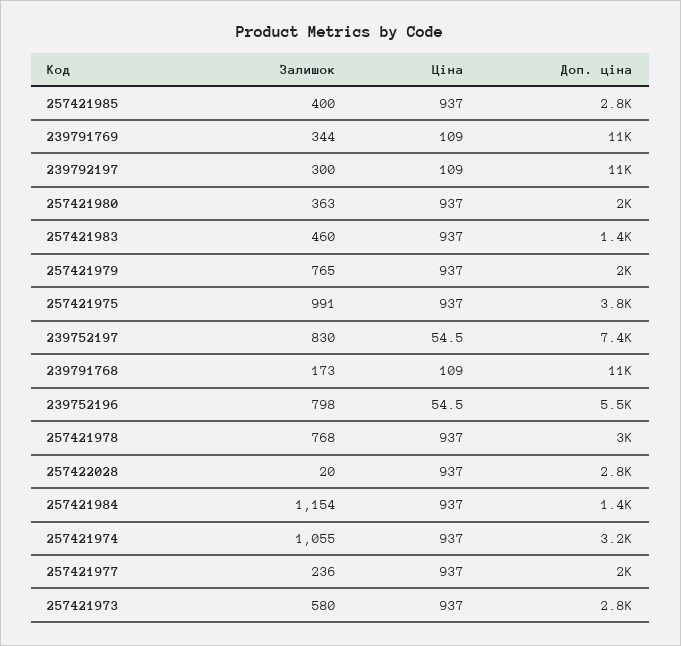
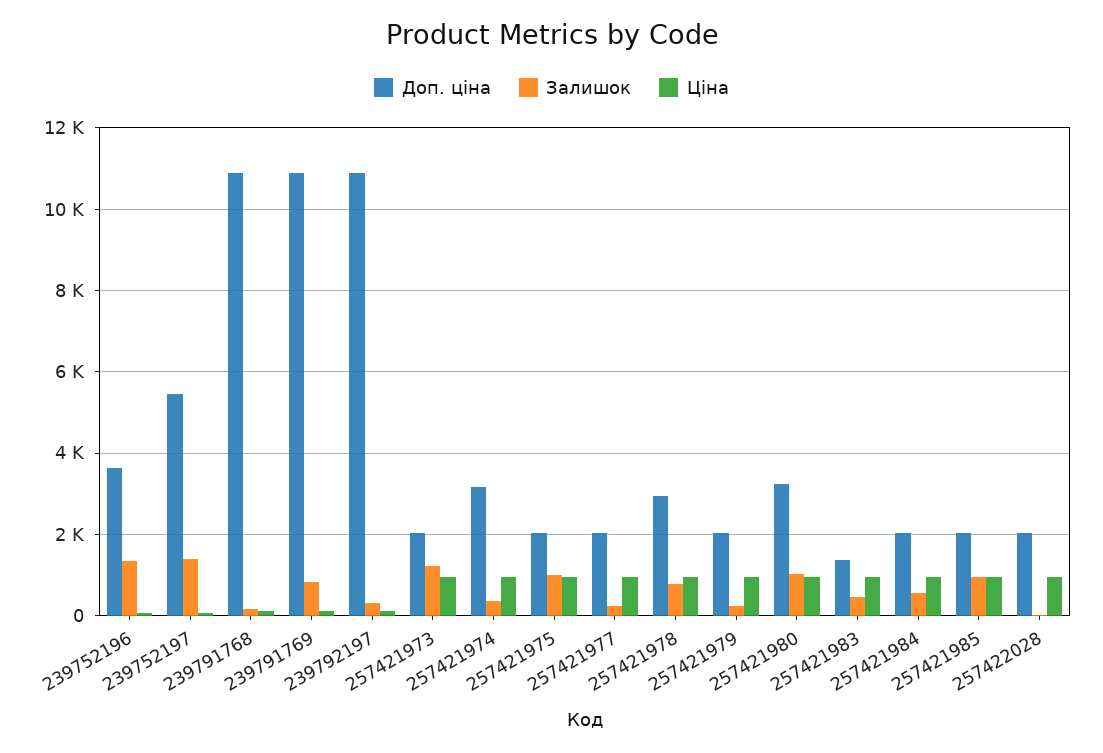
Залишок, 257421985: 400 -> 1000
Доп. ціна, 257421985: 2800 -> 2000
Залишок, 239791769: 344 -> 800
Залишок, 257421980: 363 -> 1000
Доп. ціна, 257421980: 2000 -> 3200
Залишок, 257421979: 765 -> 200
Доп. ціна, 257421975: 3800 -> 2000
Залишок, 239752197: 830 -> 1400
Доп. ціна, 239752197: 7400 -> 5400
Залишок, 239752196: 798 -> 1400
Доп. ціна, 239752196: 5500 -> 3600
Доп. ціна, 257422028: 2800 -> 2000
Залишок, 257421984: 1154 -> 600
Доп. ціна, 257421984: 1400 -> 2000
Залишок, 257421974: 1055 -> 400
Залишок, 257421973: 580 -> 1200
Доп. ціна, 257421973: 2800 -> 2000

